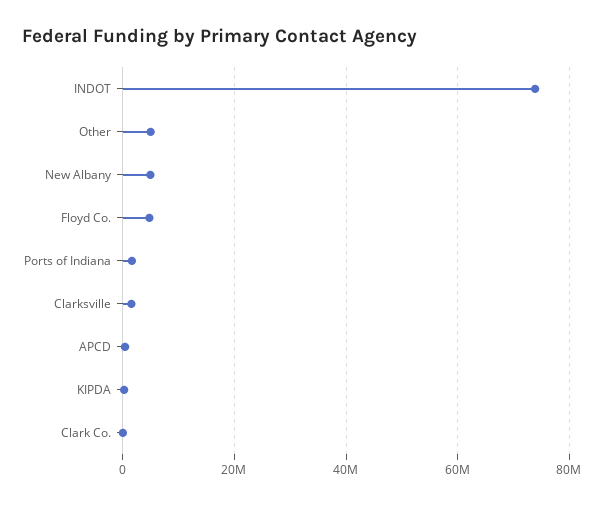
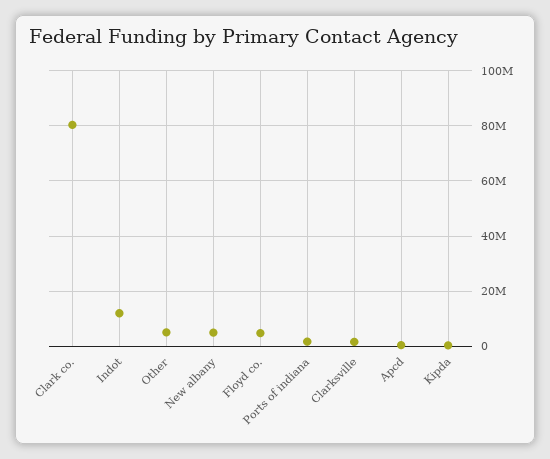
INDOT: 74000000 -> 12500000
Clark Co.: 0 -> 80000000

